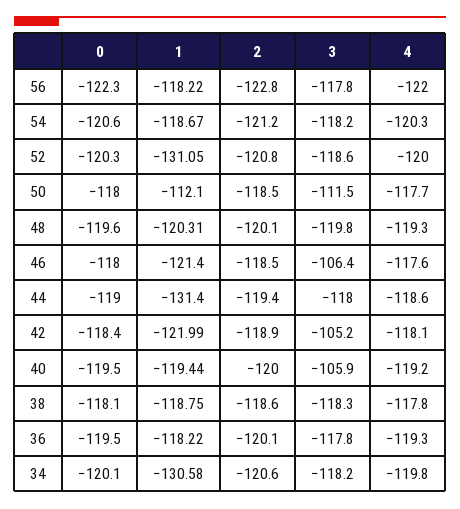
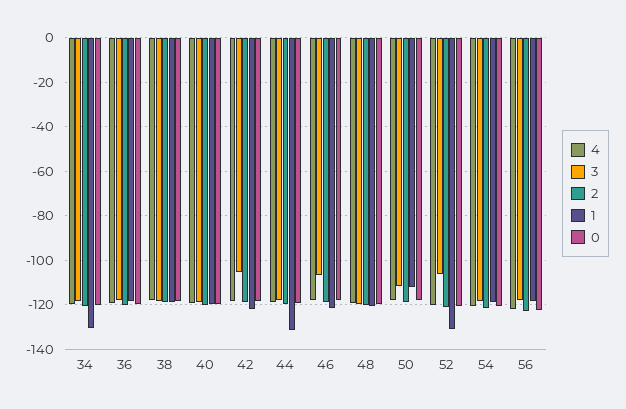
3, 52: -118.6 -> -105
3, 40: -105.9 -> -120

